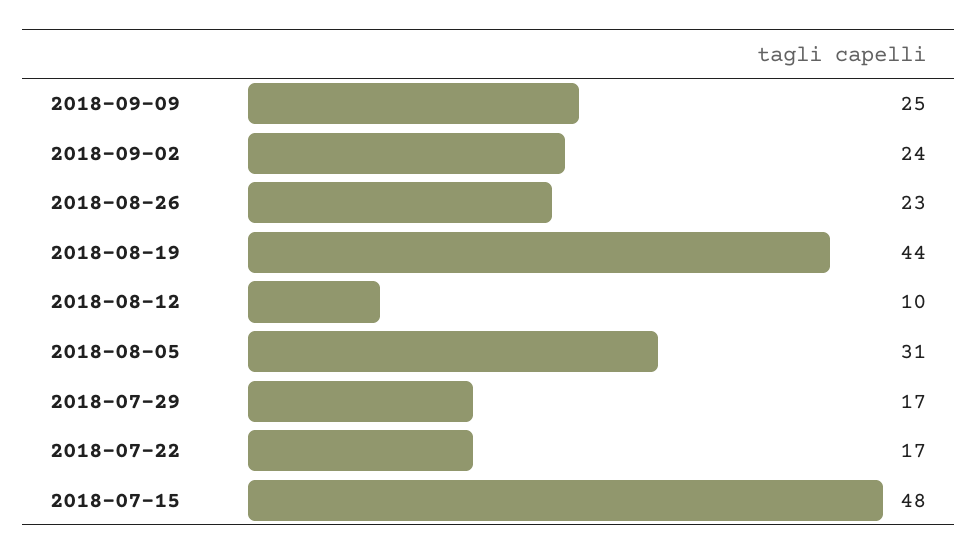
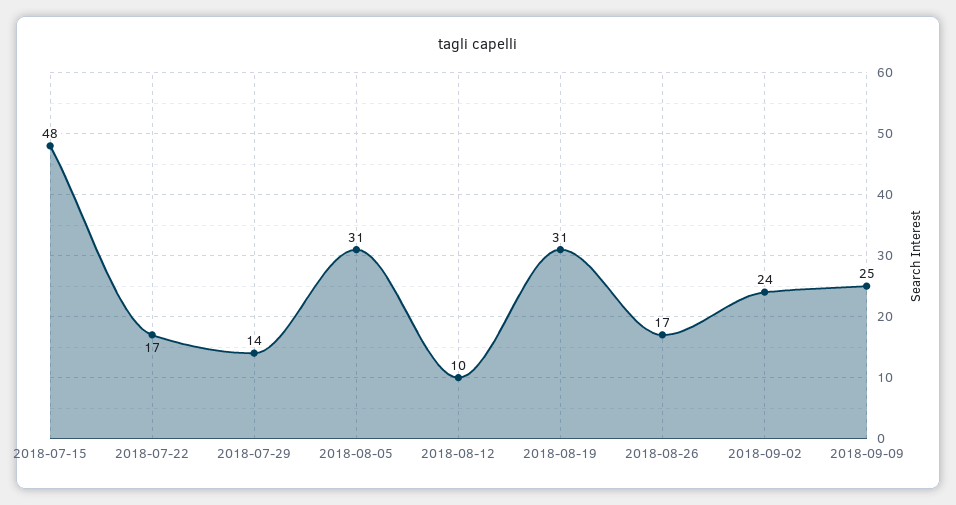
2018-08-26: 23 -> 17
2018-08-19: 44 -> 31
2018-07-29: 17 -> 14

